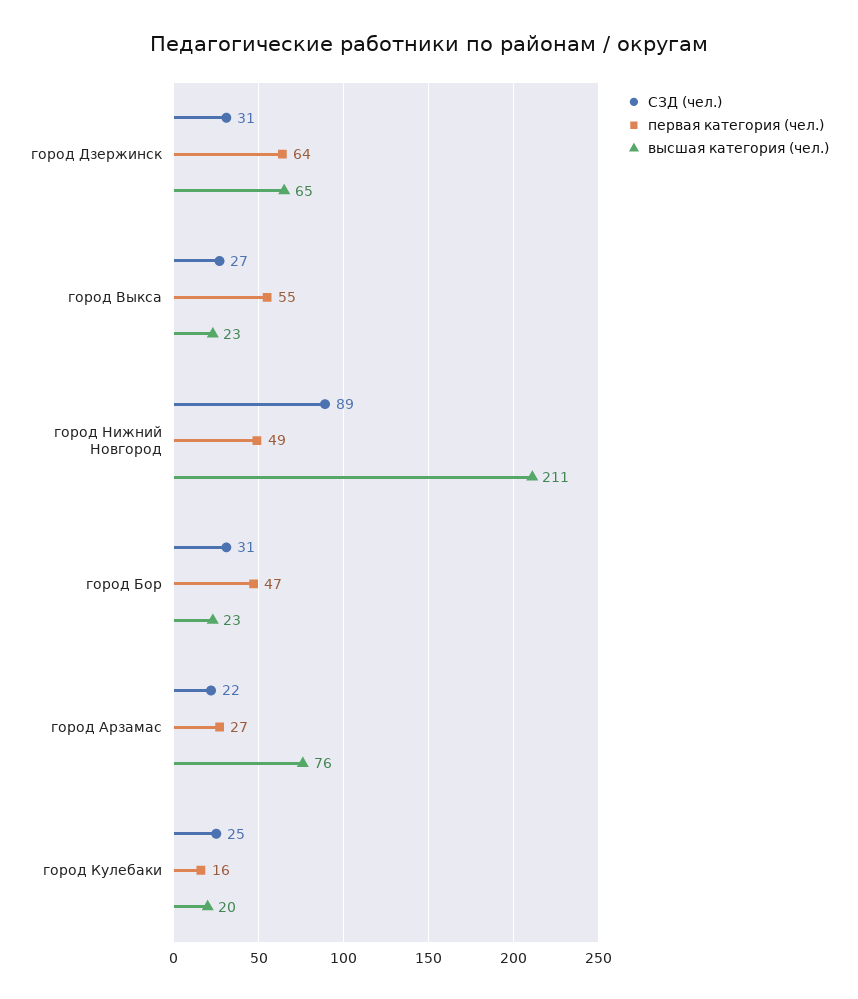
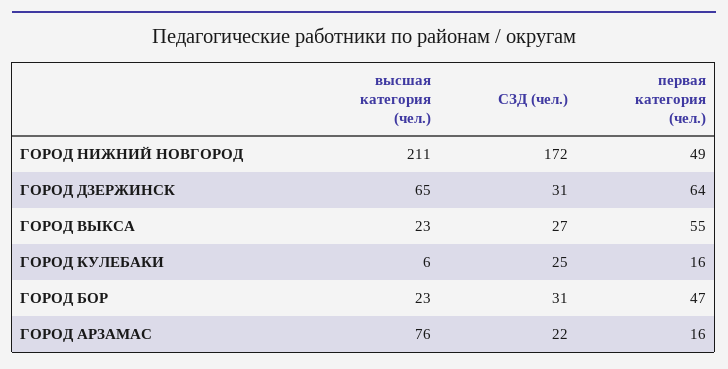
СЗД (чел.), город Нижний Новгород: 89 -> 172
первая категория (чел.), город Арзамас: 27 -> 16
высшая категория (чел.), город Кулебаки: 20 -> 6

